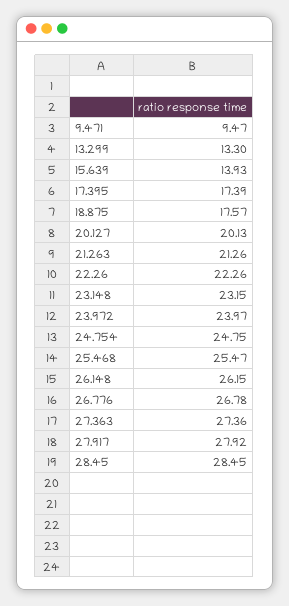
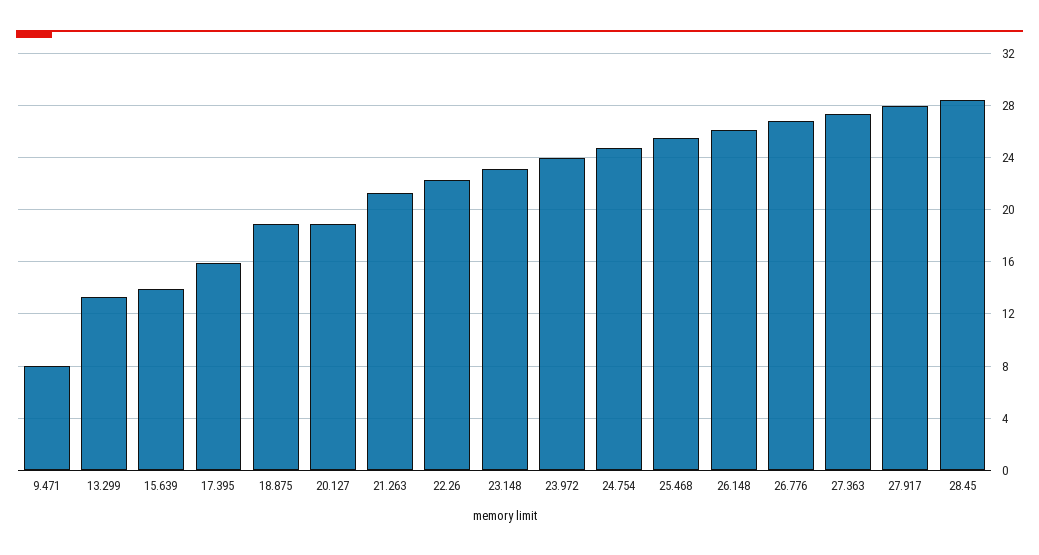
9.471: 9.47 -> 8
17.395: 17.39 -> 16
18.875: 17.57 -> 19
20.127: 20.13 -> 19

